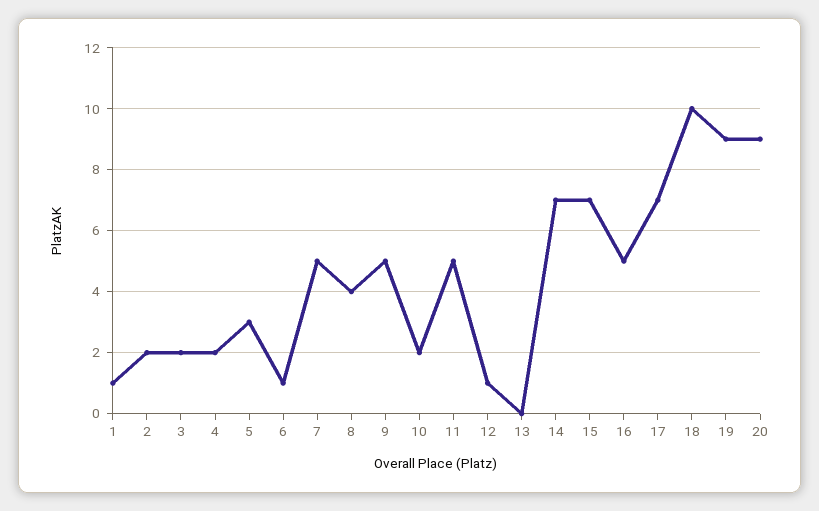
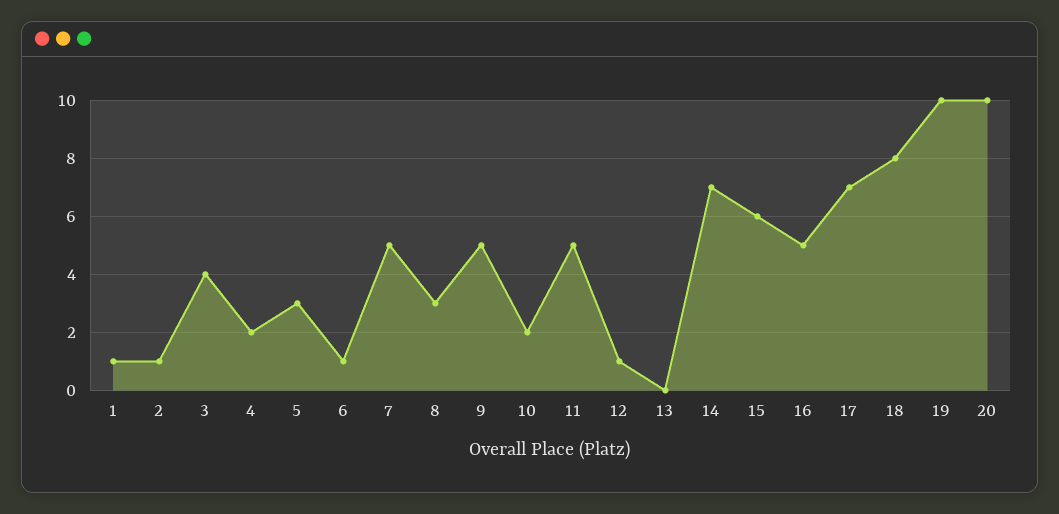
2: 2 -> 1
3: 2 -> 4
8: 4 -> 3
15: 7 -> 6
18: 10 -> 8
19: 9 -> 10
20: 9 -> 10

